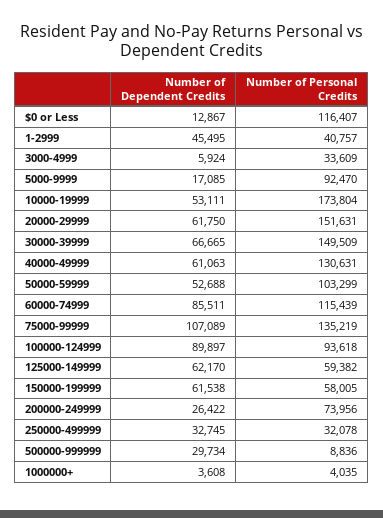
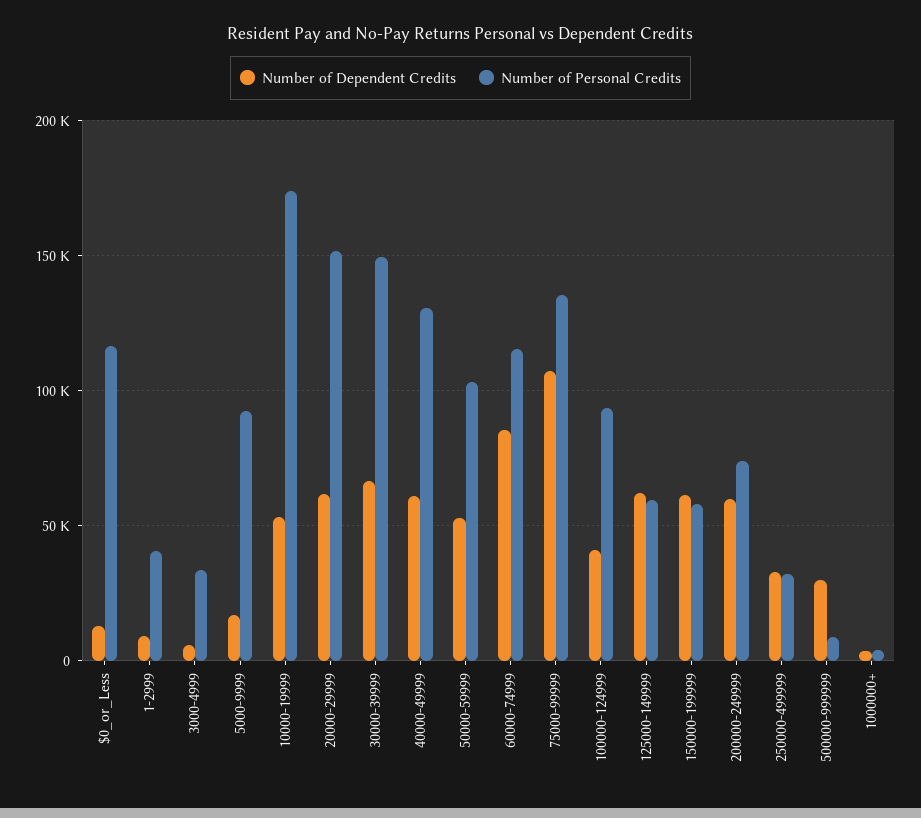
Number of Dependent Credits, 1-2999: 45495 -> 10000
Number of Dependent Credits, 100000-124999: 89897 -> 40000
Number of Dependent Credits, 200000-249999: 26422 -> 60000

